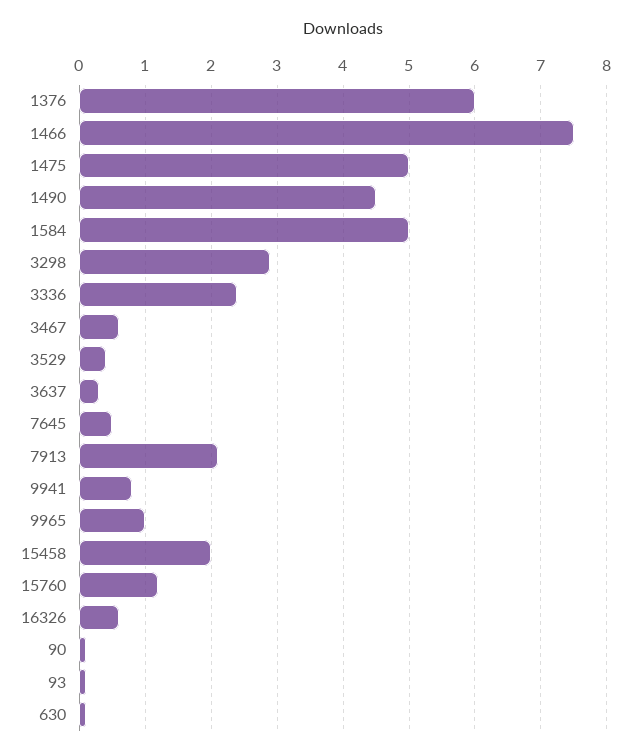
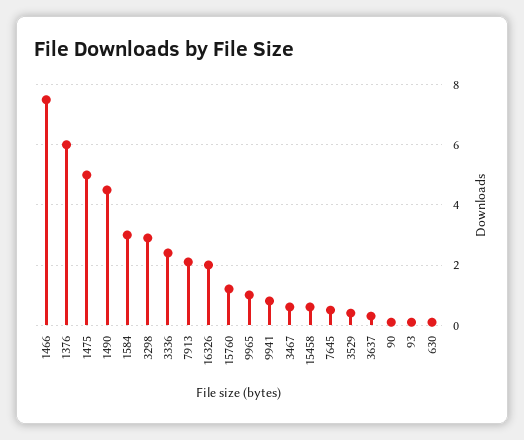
1584: 5 -> 3
15458: 2 -> 0.5
16326: 0.6 -> 2

